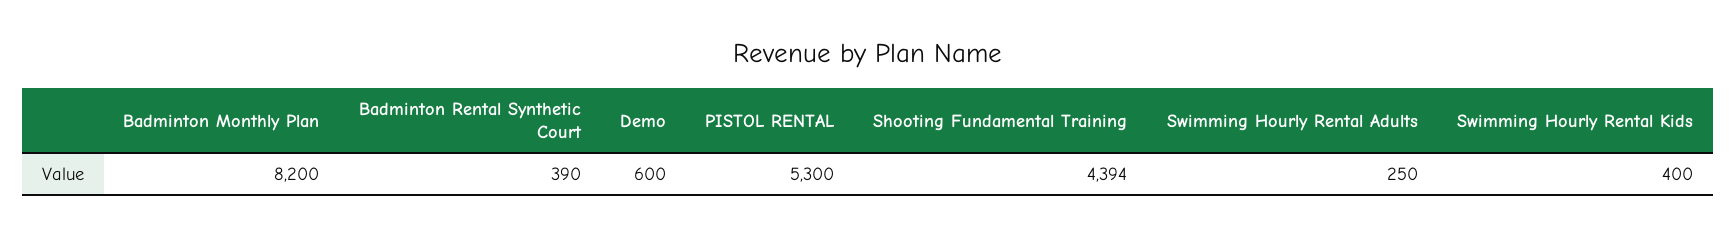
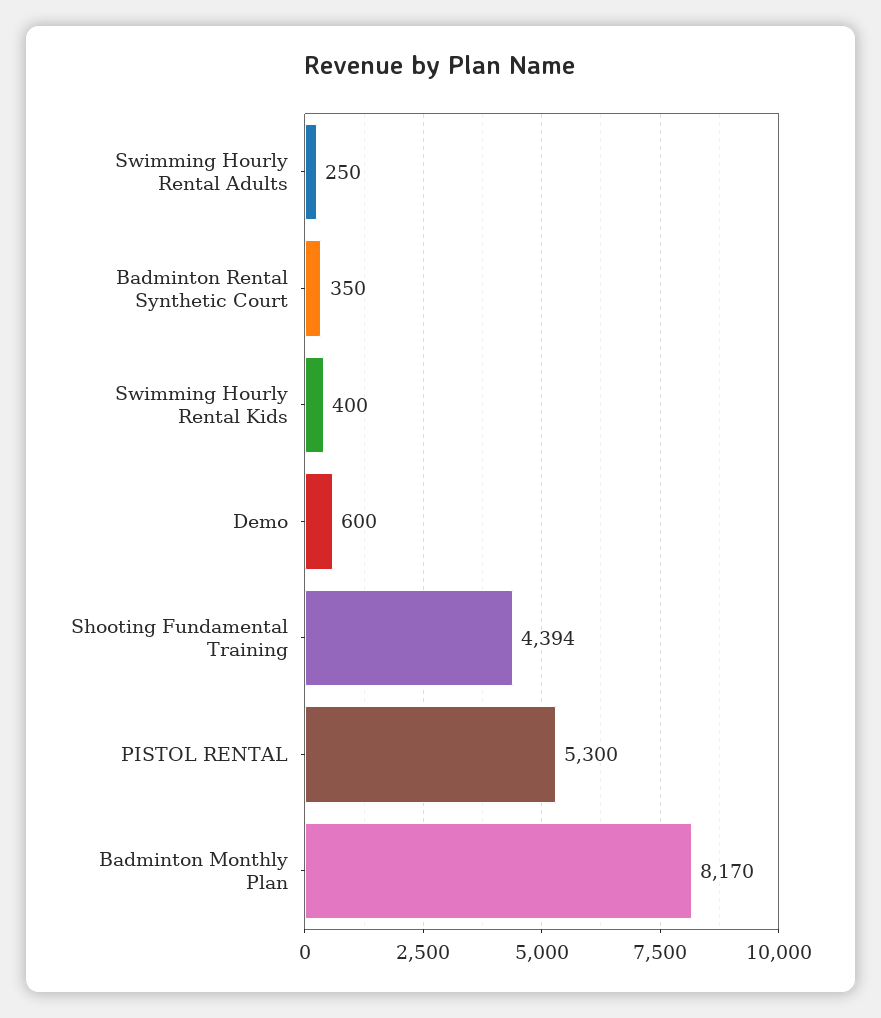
Badminton Monthly Plan: 8200 -> 8170
Badminton Rental Synthetic Court: 390 -> 350

